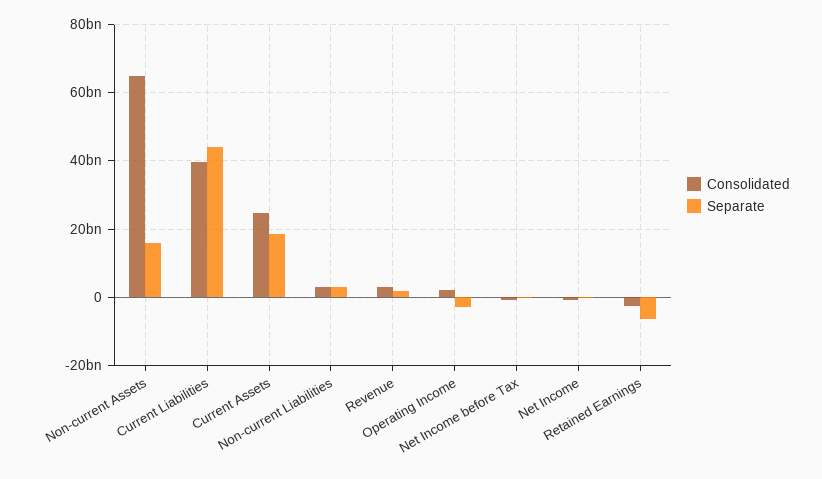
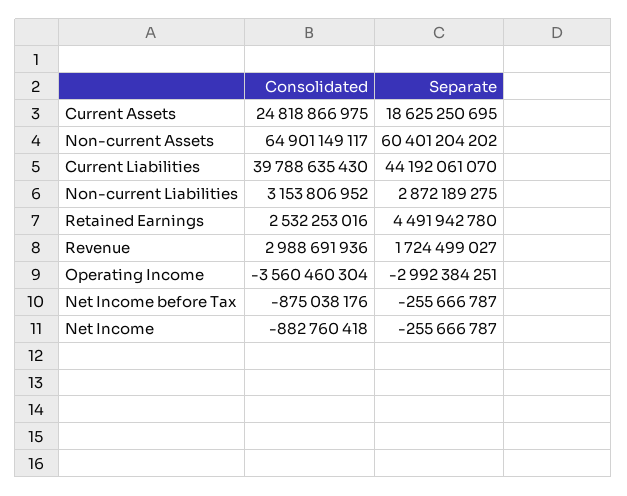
Separate, Non-current Assets: 16000000000 -> 60401204202
Consolidated, Operating Income: 2000000000 -> -3560460304
Consolidated, Retained Earnings: -2000000000 -> 2532253016
Separate, Retained Earnings: -6000000000 -> 4491942780

